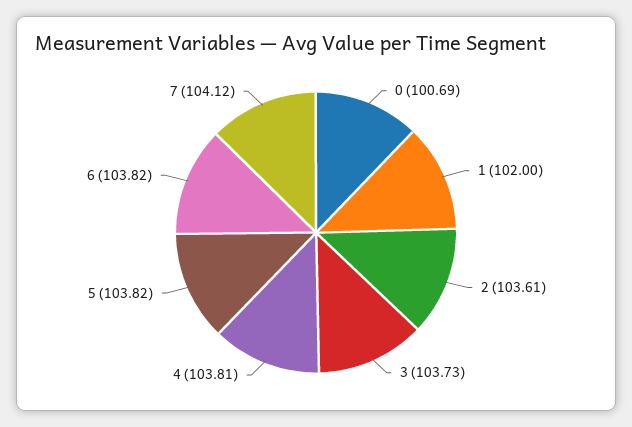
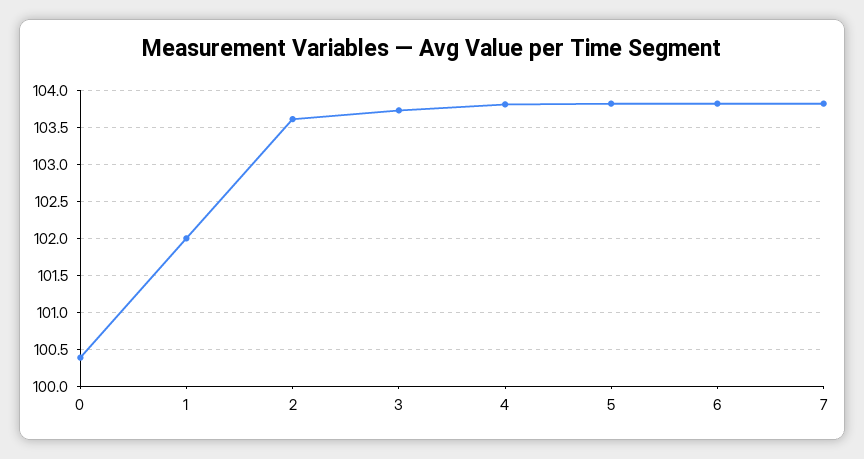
0: 100.69 -> 100.4
7: 104.12 -> 103.8

